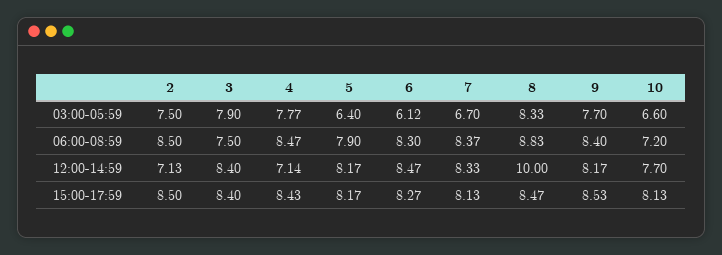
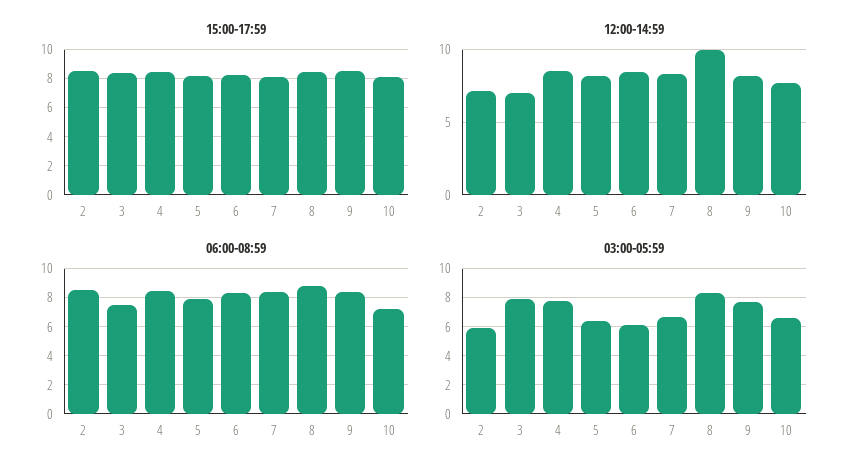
03:00-05:59, 2: 7.5 -> 6
12:00-14:59, 3: 8.4 -> 7
12:00-14:59, 4: 7.14 -> 8.5

